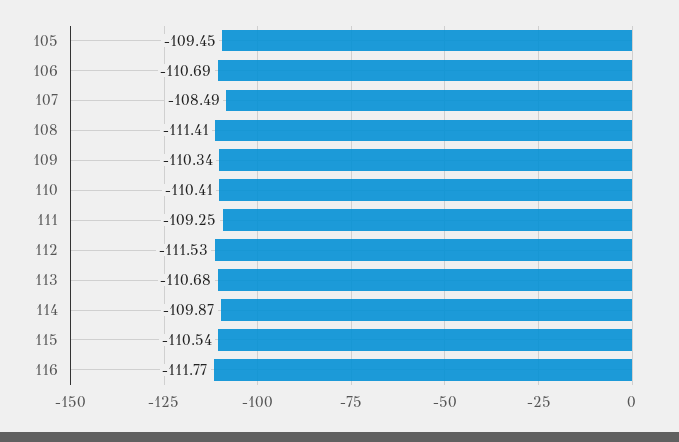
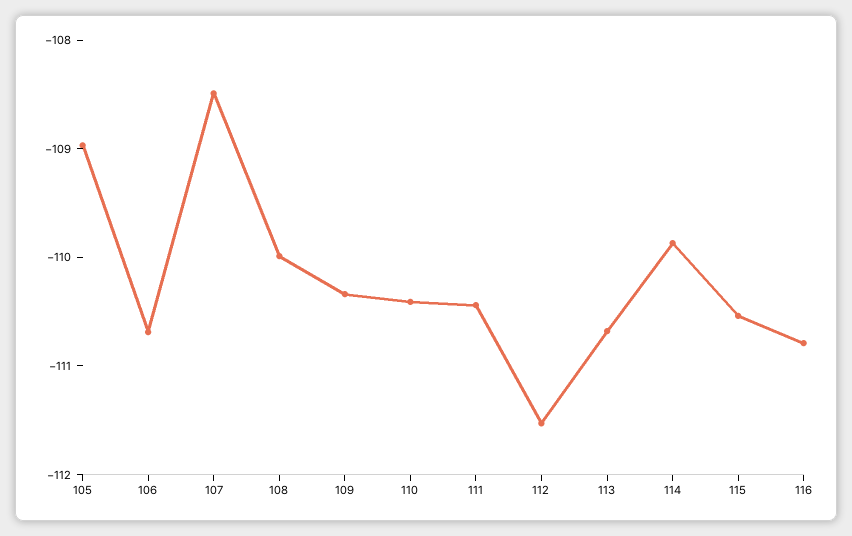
105: -109.45 -> -109
108: -111.41 -> -110
111: -109.25 -> -110.4
116: -111.77 -> -110.8

